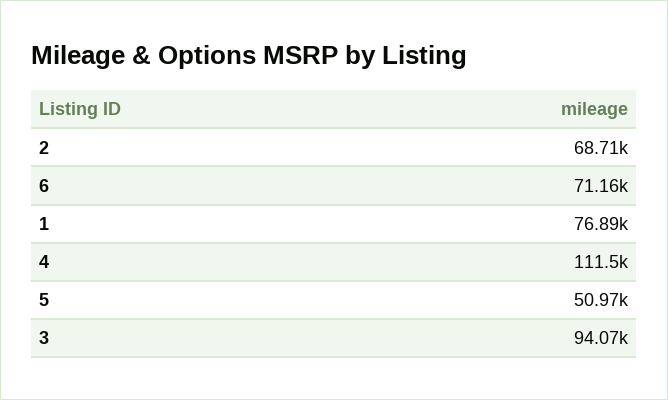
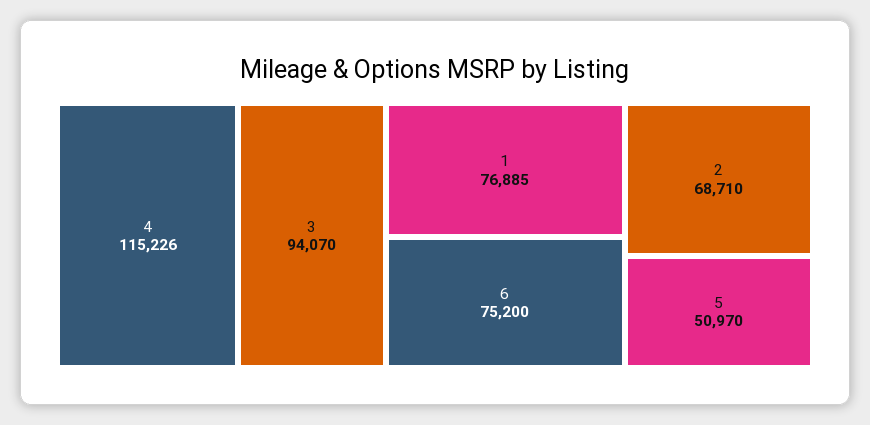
6: 71160 -> 75200
4: 111500 -> 115226

